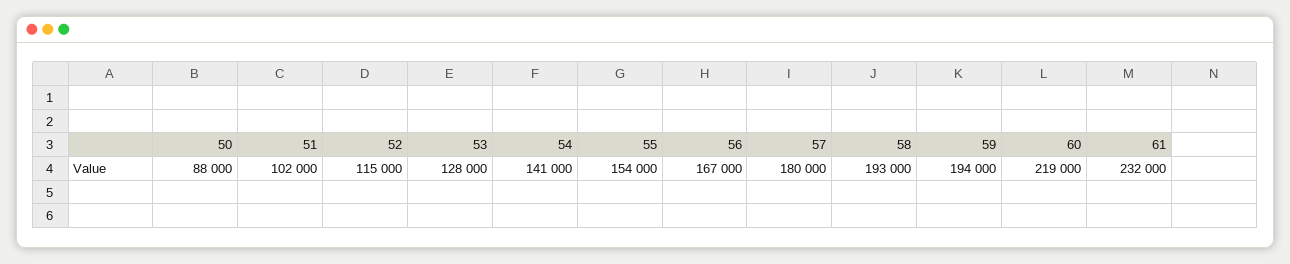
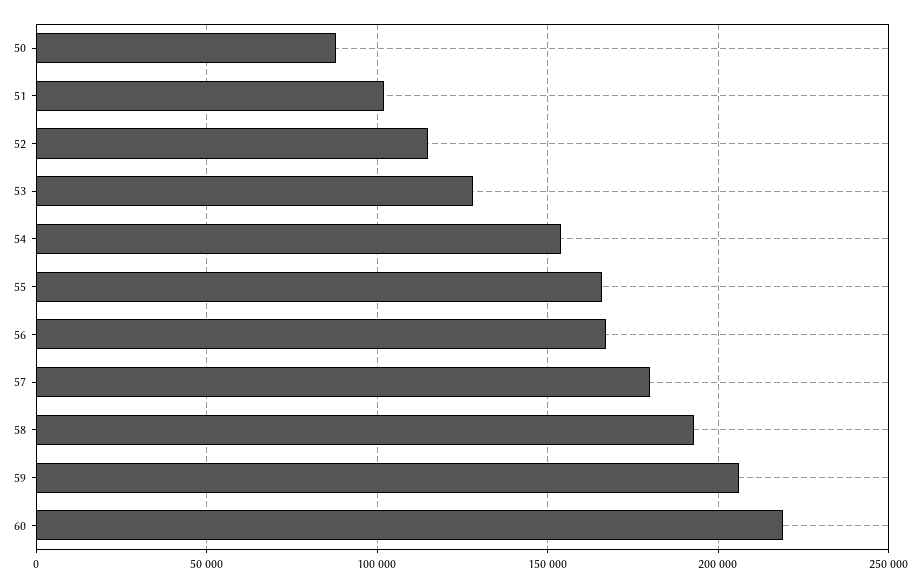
54: 141000 -> 155000
55: 154000 -> 165000
59: 194000 -> 205000
61: 232000 -> none

